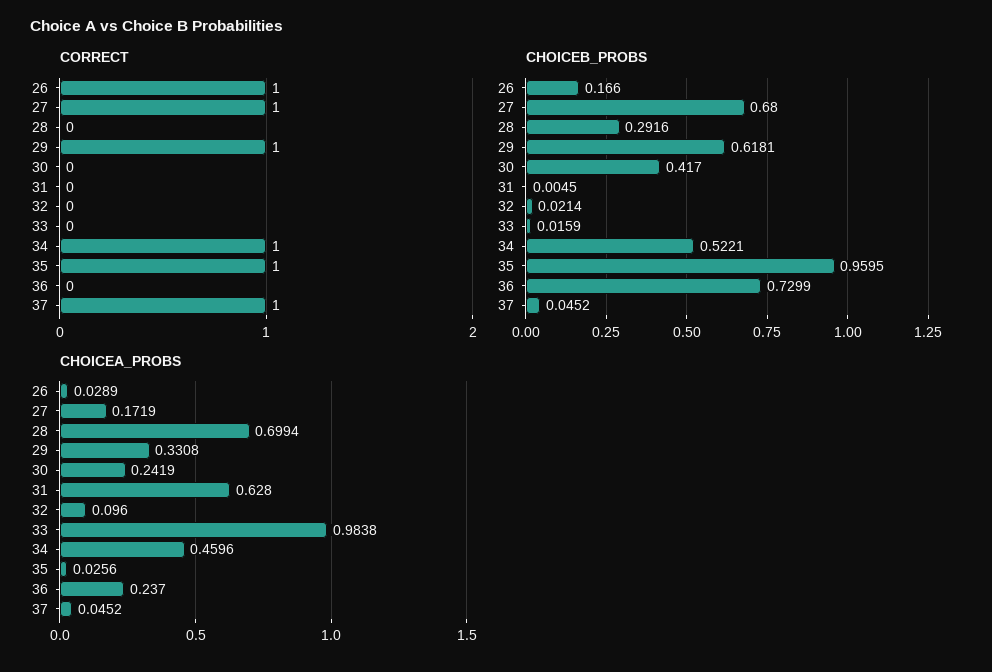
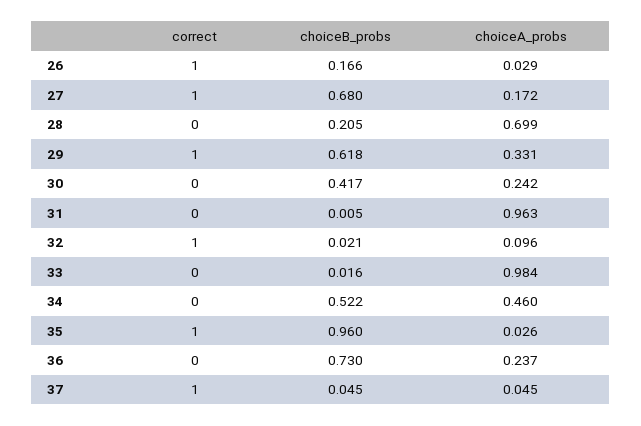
CORRECT, 32: 0 -> 1
CORRECT, 34: 1 -> 0
CHOICEB_PROBS, 28: 0.2916 -> 0.205
CHOICEA_PROBS, 31: 0.628 -> 0.963

